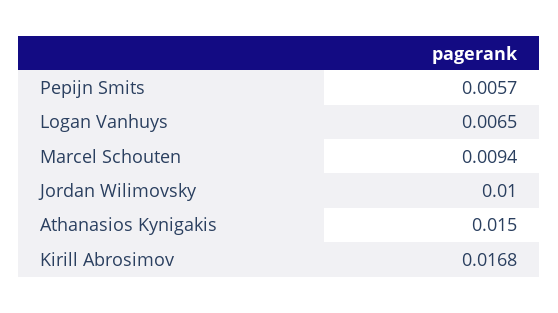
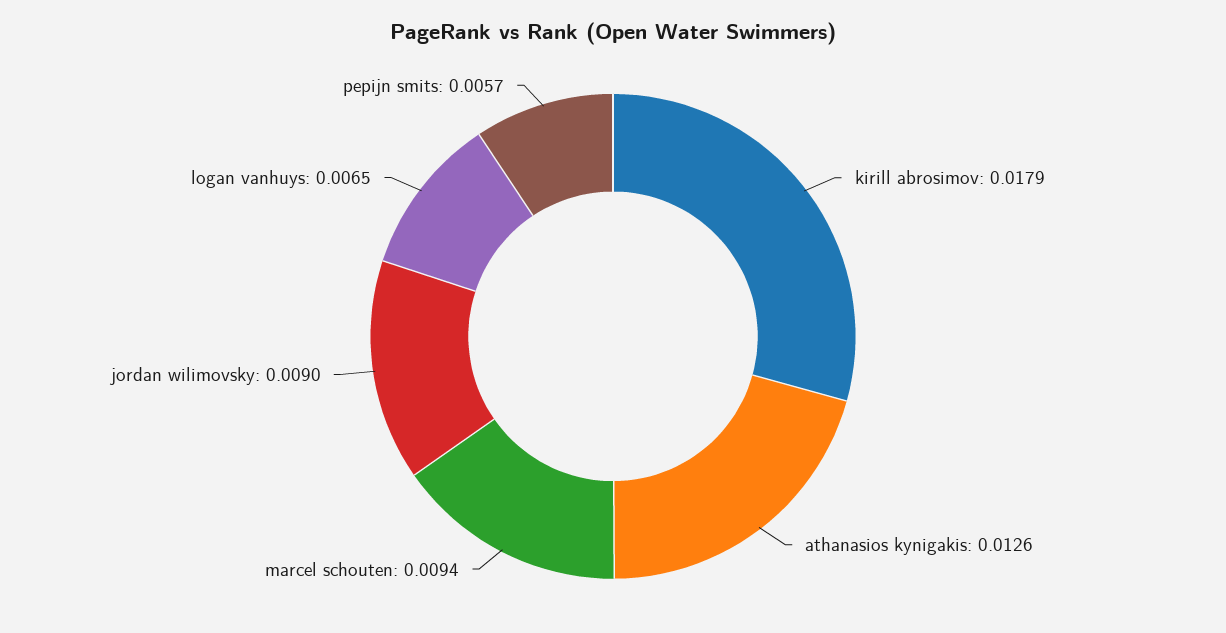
Jordan Wilimovsky: 0.01 -> 0.009
Athanasios Kynigakis: 0.015 -> 0.0126
Kirill Abrosimov: 0.0168 -> 0.0179

